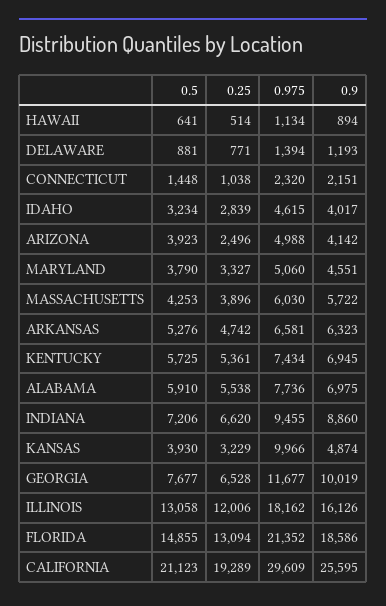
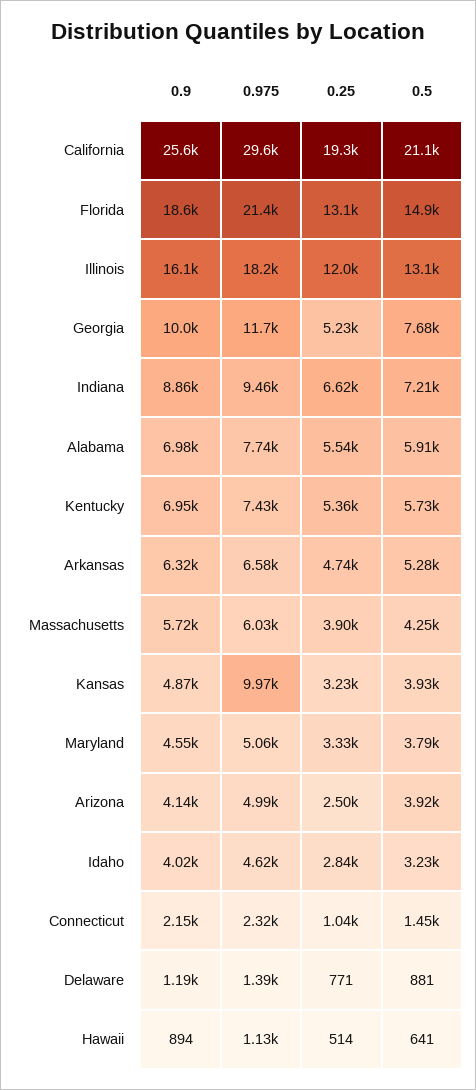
0.25, GEORGIA: 6528 -> 5230

